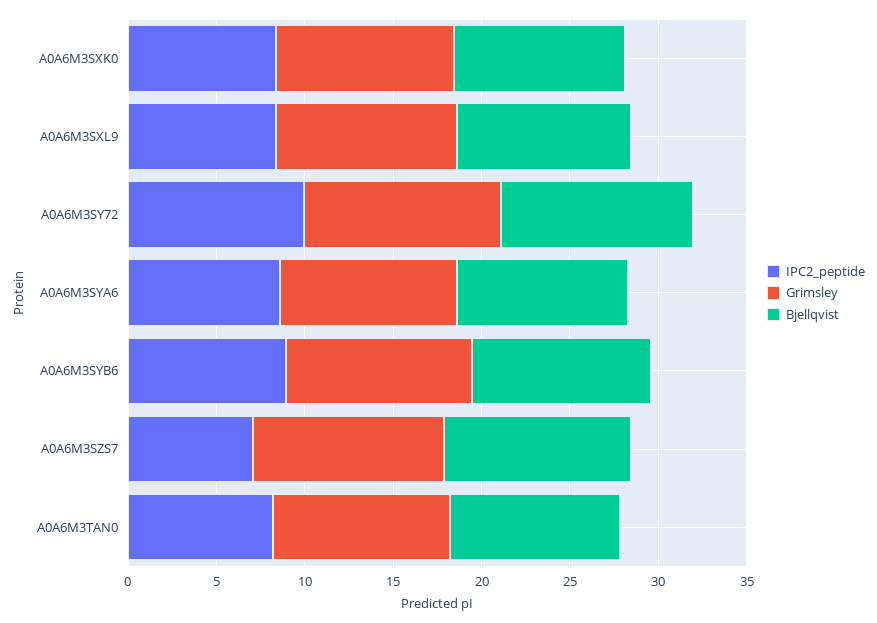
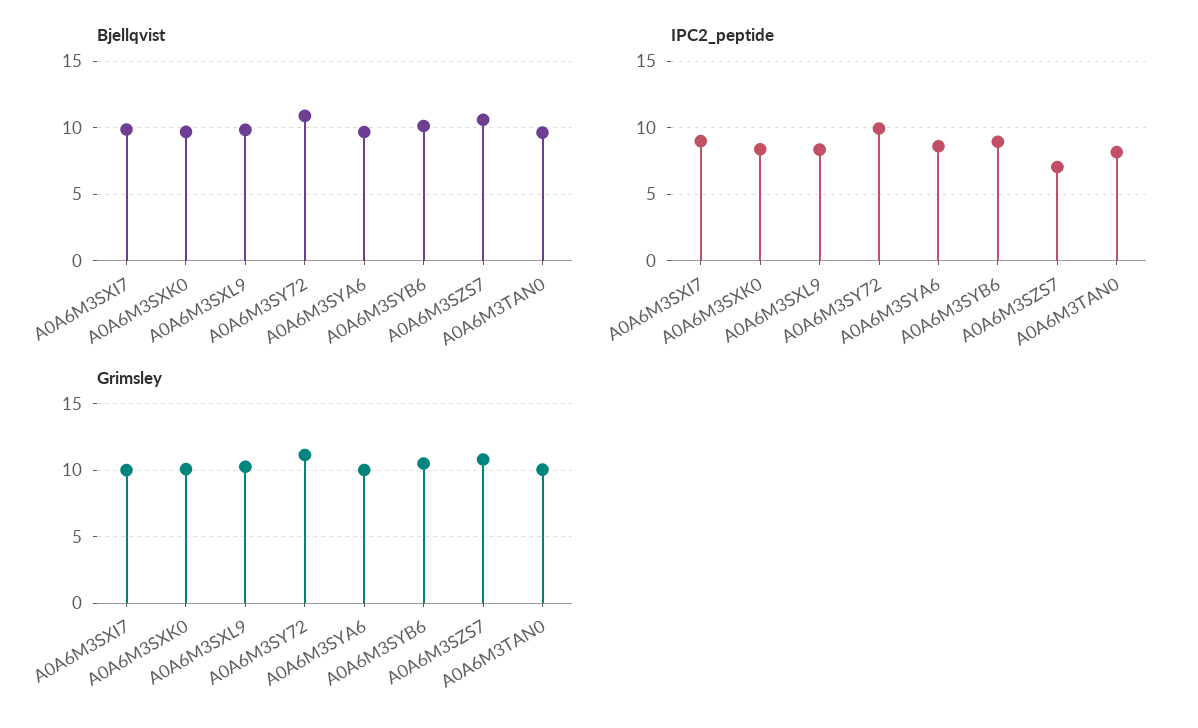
Bjellqvist, A0A6M3SXI7: none -> 10
IPC2_peptide, A0A6M3SXI7: none -> 9
Grimsley, A0A6M3SXI7: none -> 10

